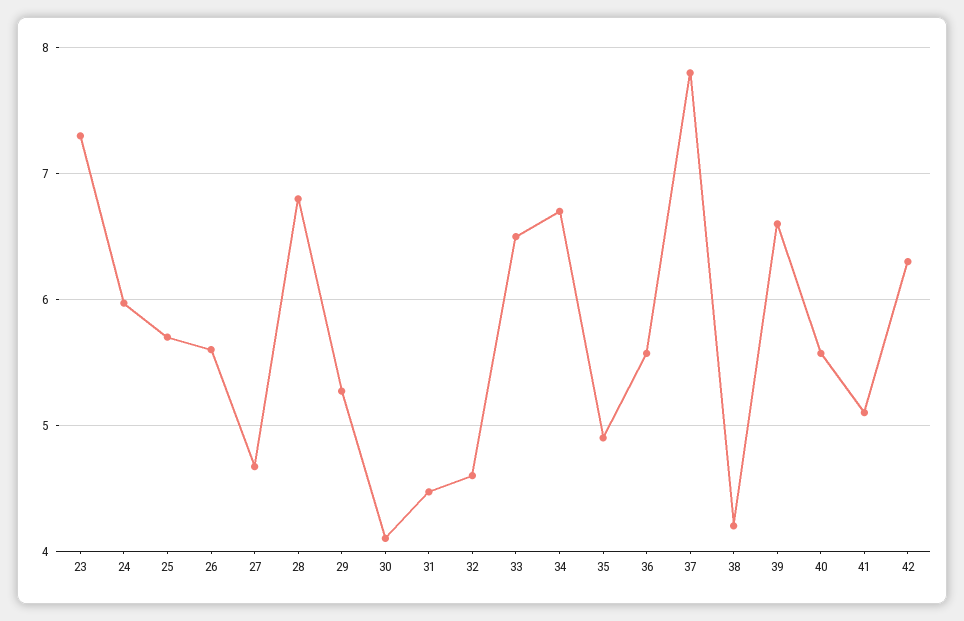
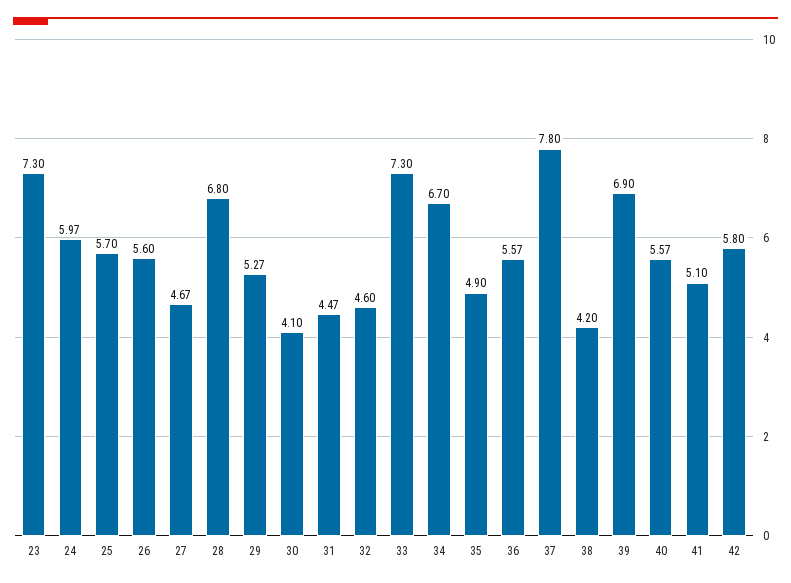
33: 6.5 -> 7.3
39: 6.6 -> 6.9
42: 6.3 -> 5.8

